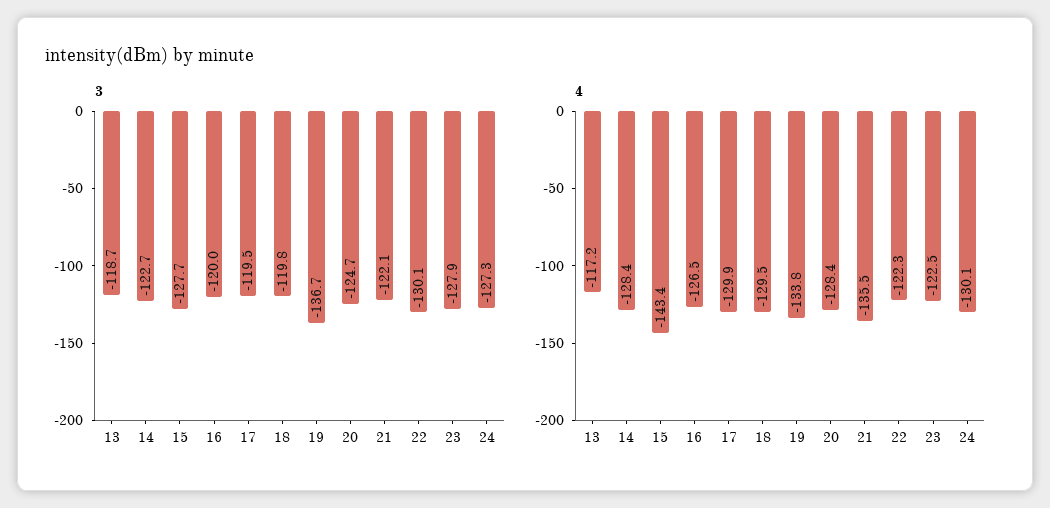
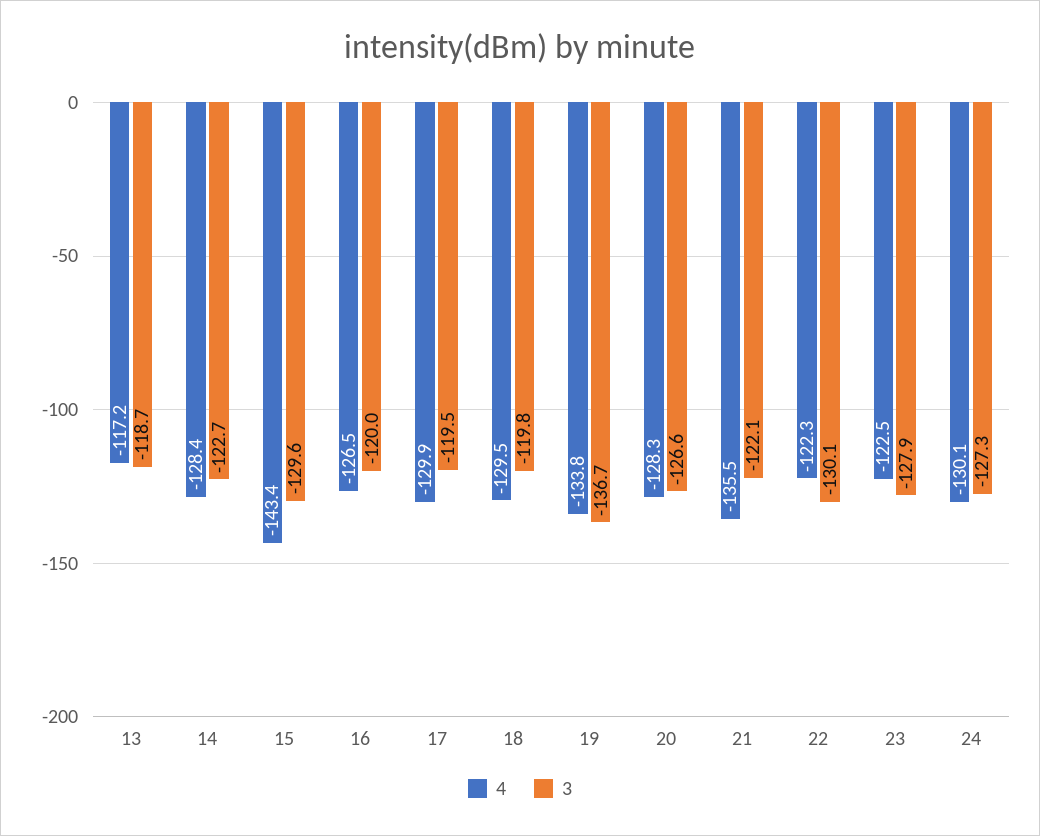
3, 15: -127.7 -> -129.6
3, 20: -124.7 -> -126.6
4, 20: -128.4 -> -128.3

